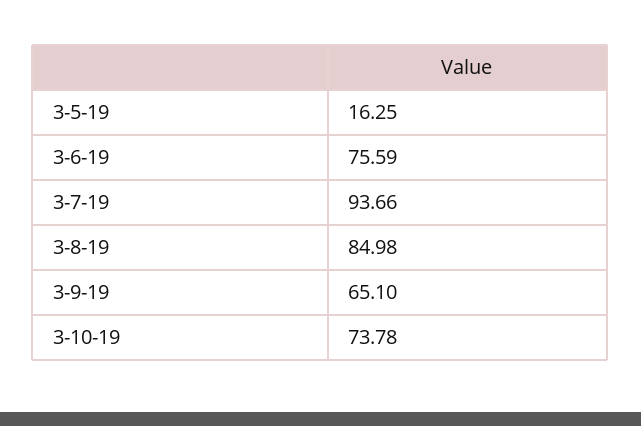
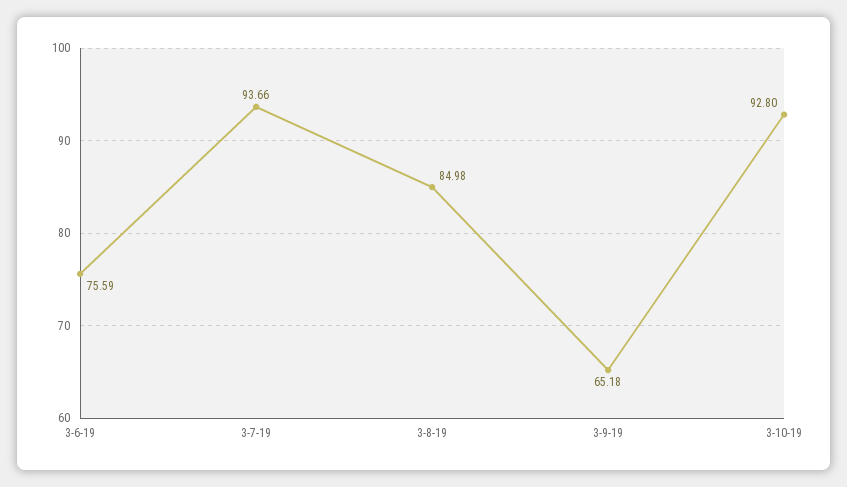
3-5-19: 16.25 -> none
3-9-19: 65.1 -> 65.18
3-10-19: 73.78 -> 92.8

